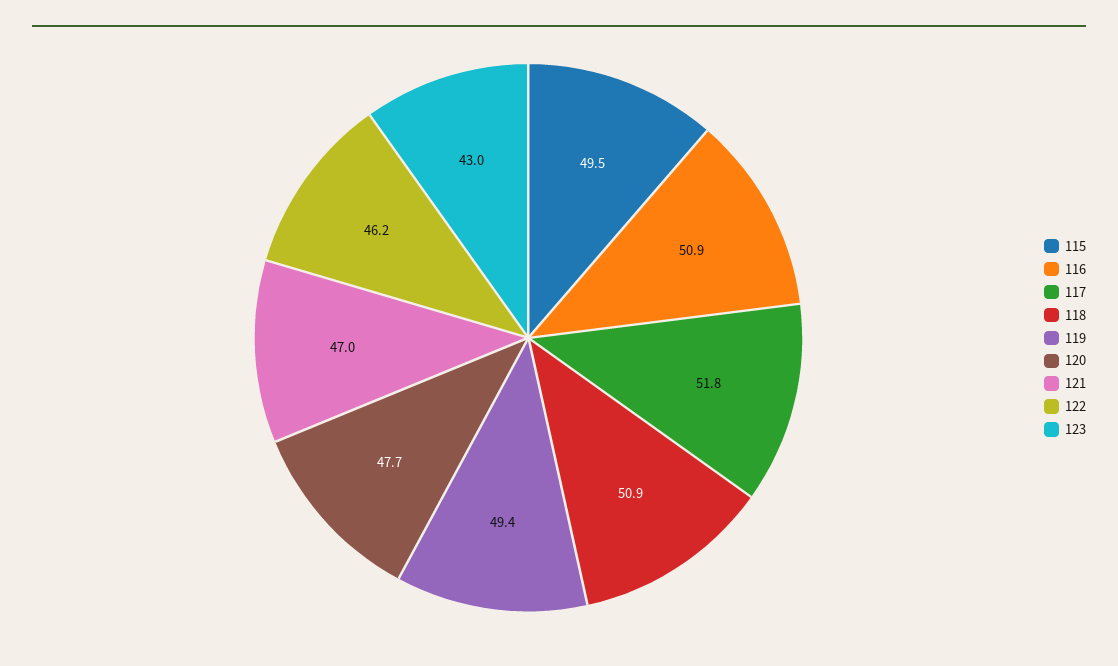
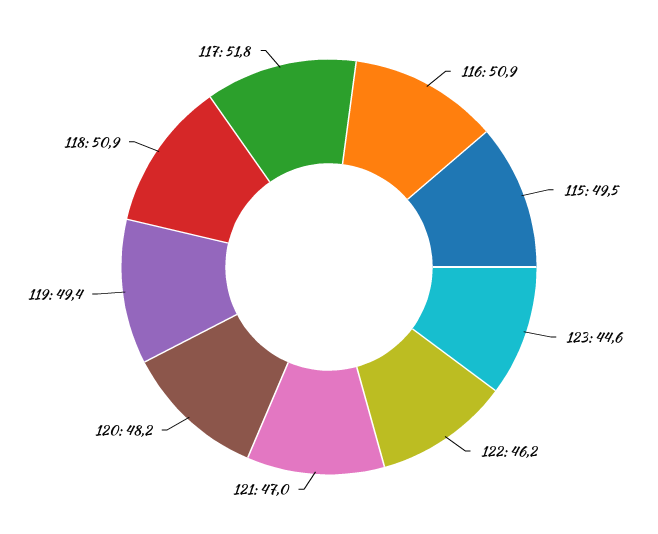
120: 47.7 -> 48.2
123: 43 -> 44.6

